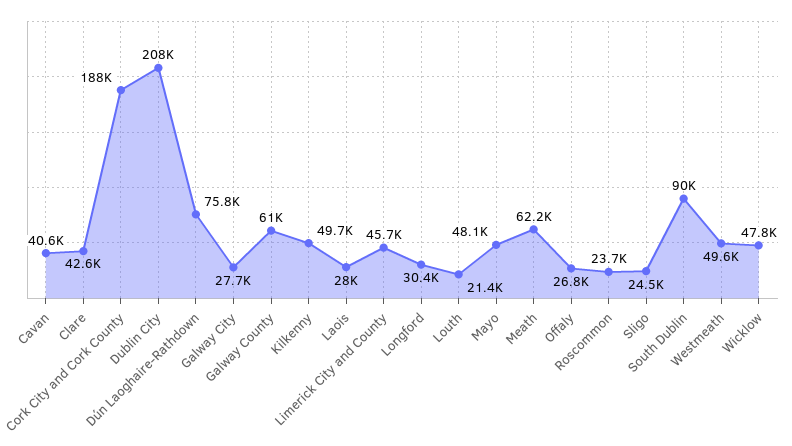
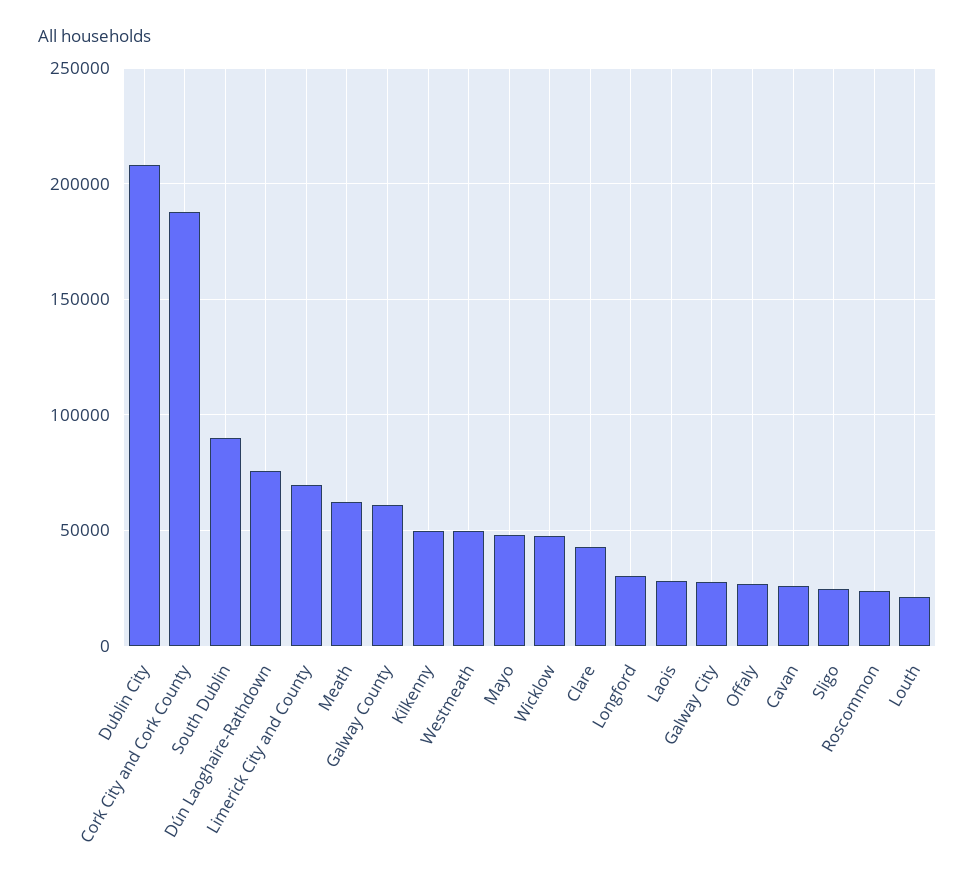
Cavan: 40600 -> 25000
Limerick City and County: 45700 -> 70000

